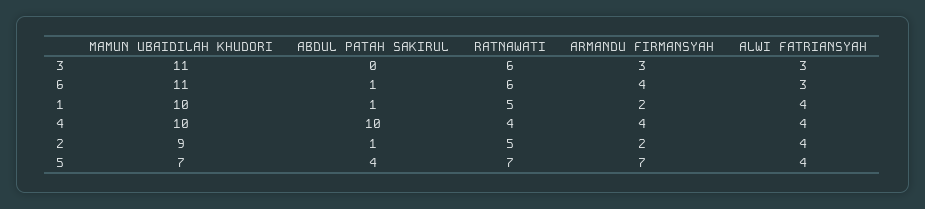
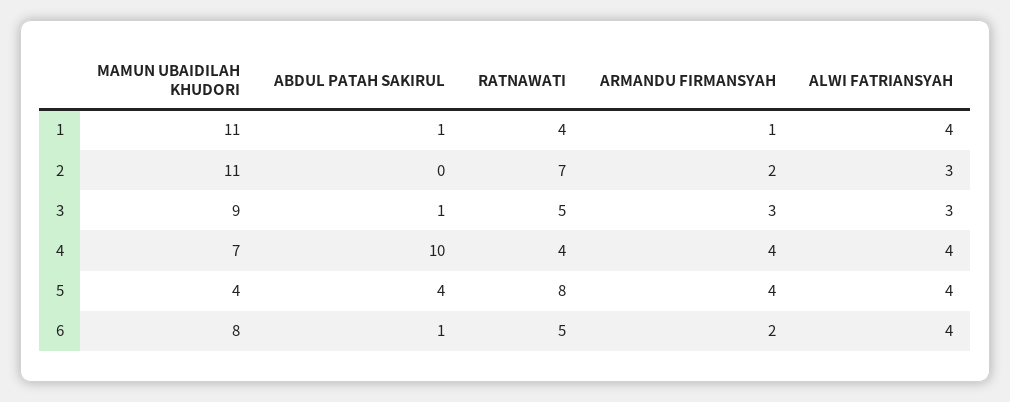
MAMUN UBAIDILAH KHUDORI, 3: 11 -> 9
ABDUL PATAH SAKIRUL, 3: 0 -> 1
RATNAWATI, 3: 6 -> 5
MAMUN UBAIDILAH KHUDORI, 6: 11 -> 8
RATNAWATI, 6: 6 -> 5
ARMANDU FIRMANSYAH, 6: 4 -> 2
ALWI FATRIANSYAH, 6: 3 -> 4
MAMUN UBAIDILAH KHUDORI, 1: 10 -> 11
RATNAWATI, 1: 5 -> 4
ARMANDU FIRMANSYAH, 1: 2 -> 1
MAMUN UBAIDILAH KHUDORI, 4: 10 -> 7
MAMUN UBAIDILAH KHUDORI, 2: 9 -> 11
ABDUL PATAH SAKIRUL, 2: 1 -> 0
RATNAWATI, 2: 5 -> 7
ALWI FATRIANSYAH, 2: 4 -> 3
MAMUN UBAIDILAH KHUDORI, 5: 7 -> 4
RATNAWATI, 5: 7 -> 8
ARMANDU FIRMANSYAH, 5: 7 -> 4

